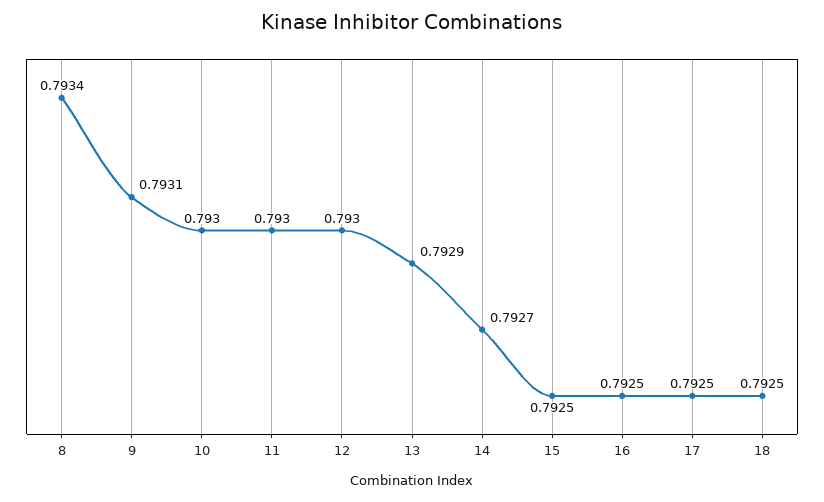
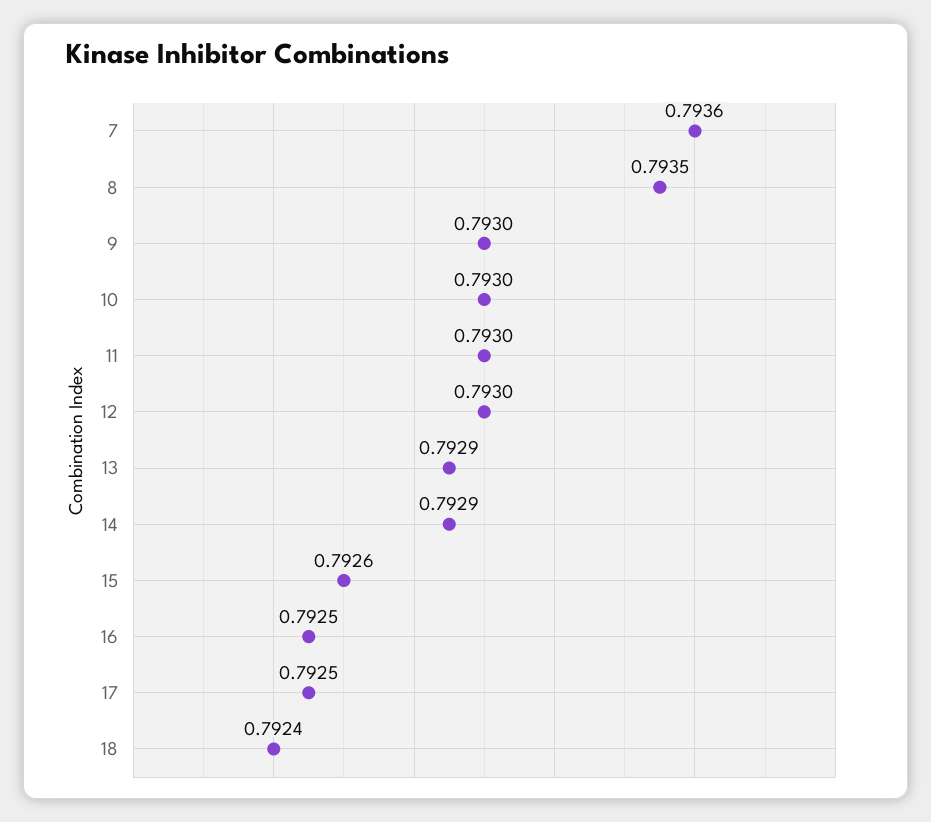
8: 0.7934 -> 0.7935
9: 0.7931 -> 0.793
14: 0.7927 -> 0.7929
15: 0.7925 -> 0.7926
18: 0.7925 -> 0.7924
7: none -> 0.7936

